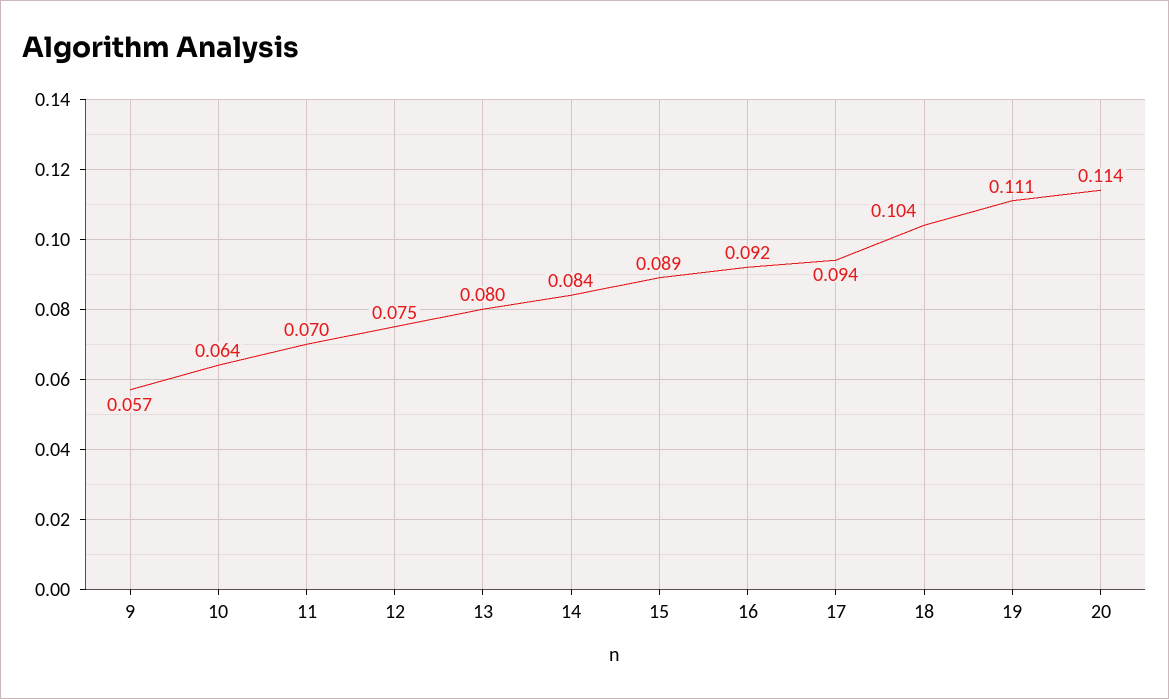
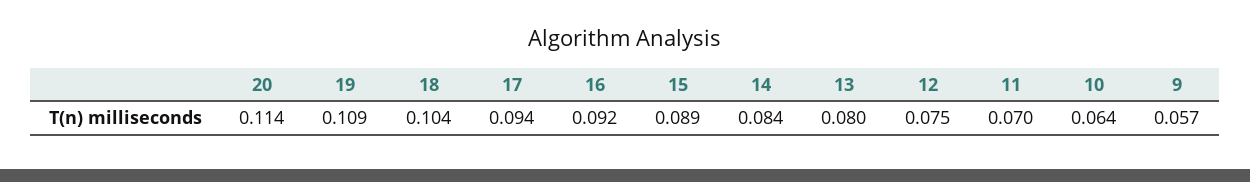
19: 0.111 -> 0.109

